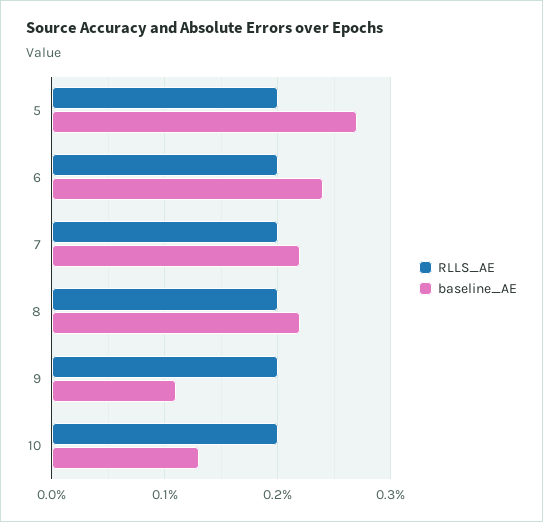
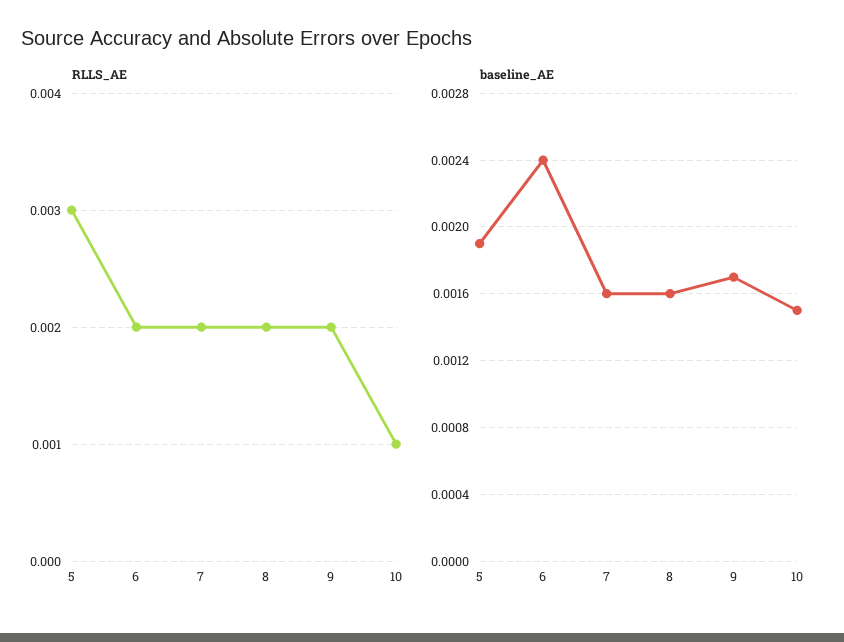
RLLS_AE, 5: 0.002 -> 0.003
baseline_AE, 5: 0.0027 -> 0.0019
baseline_AE, 7: 0.0022 -> 0.0016
baseline_AE, 8: 0.0022 -> 0.0016
baseline_AE, 9: 0.0011 -> 0.0017
RLLS_AE, 10: 0.002 -> 0.001
baseline_AE, 10: 0.0013 -> 0.0015

